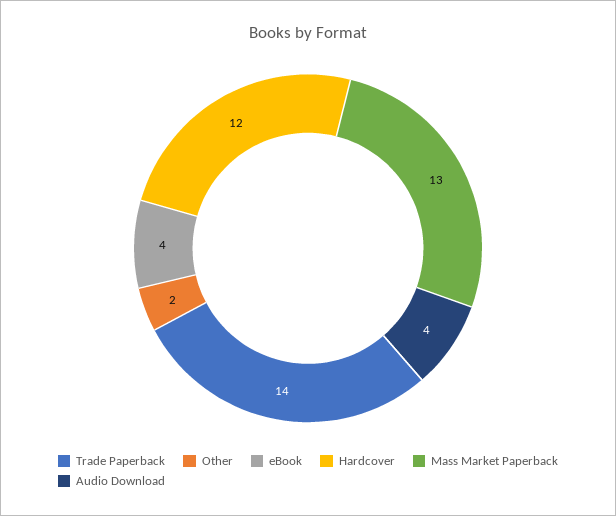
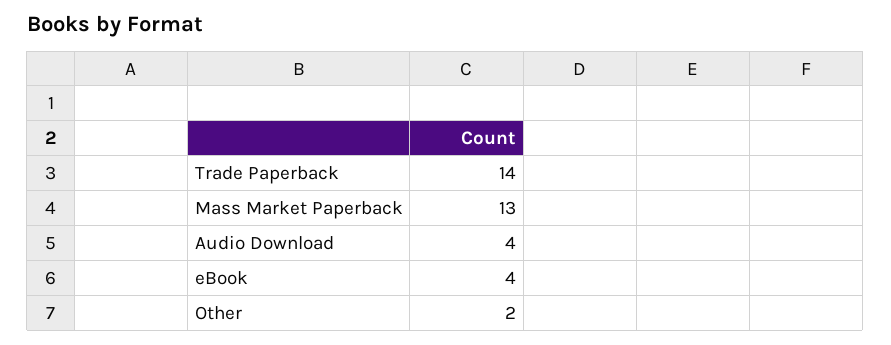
Hardcover: 12 -> none

